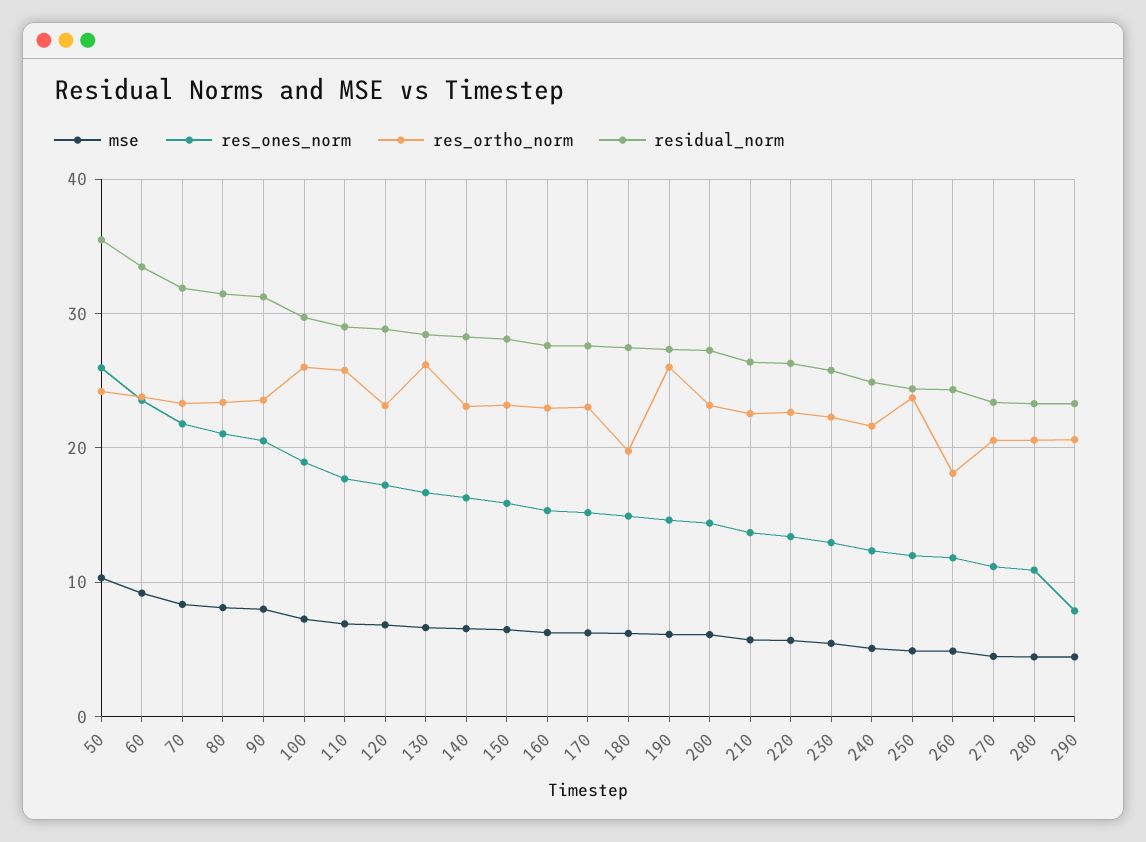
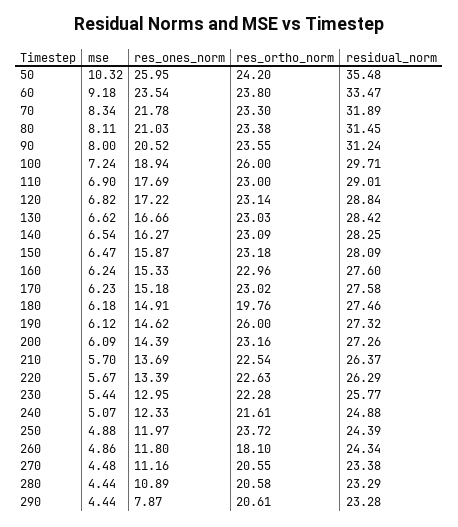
res_ortho_norm, 110: 26 -> 23
res_ortho_norm, 130: 26 -> 23.03

